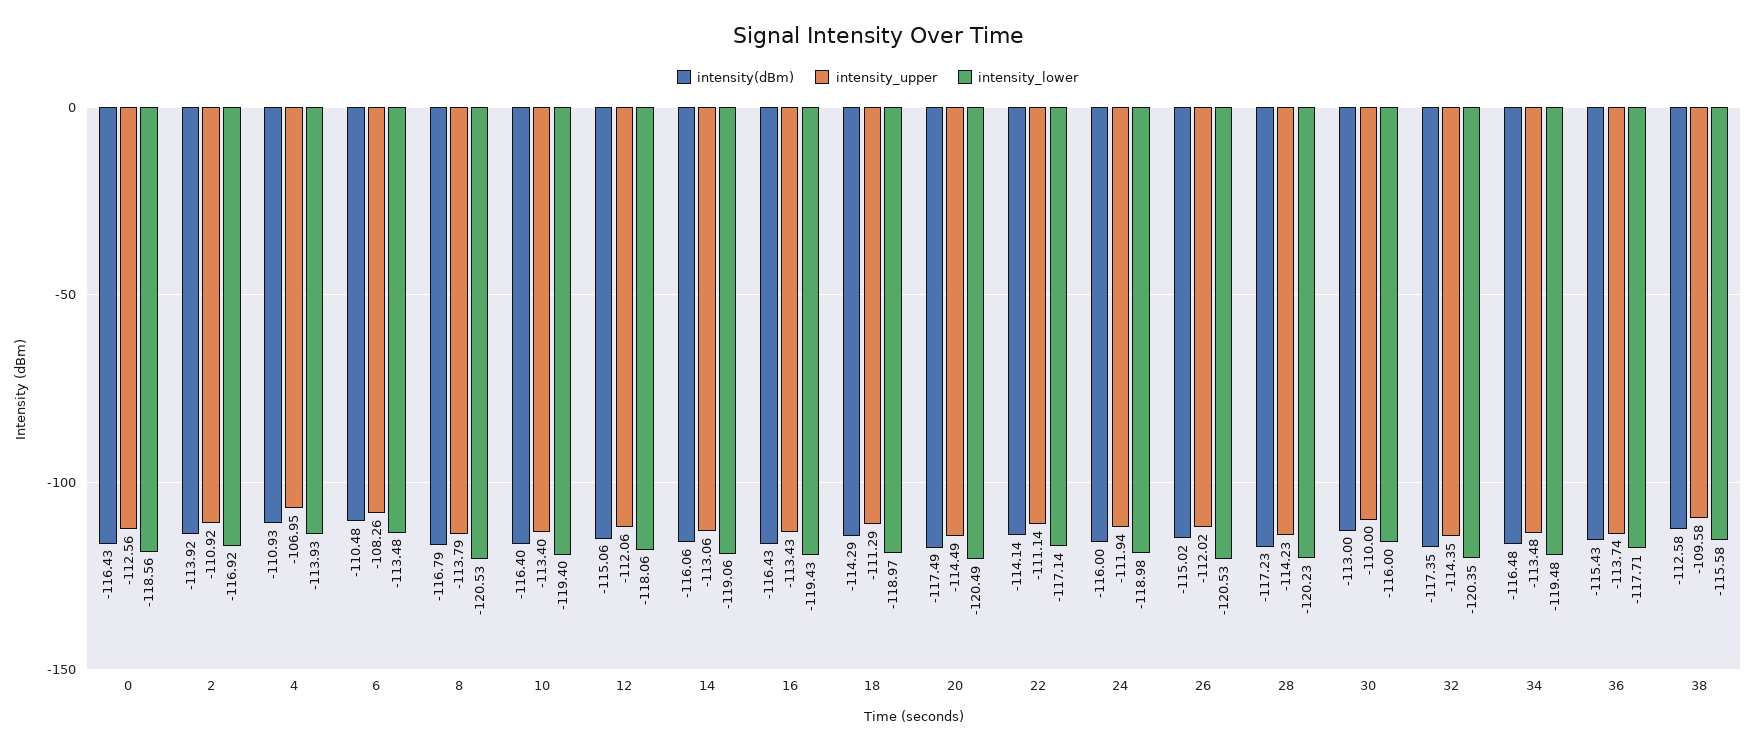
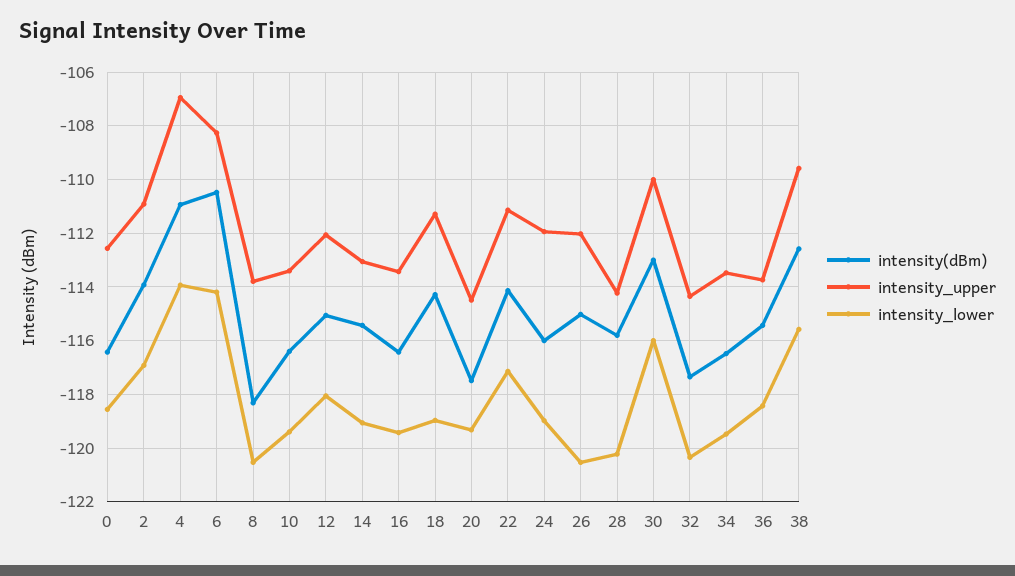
intensity_lower, 6: -113.48 -> -114.25
intensity(dBm), 8: -116.79 -> -118.25
intensity(dBm), 14: -116.06 -> -115.5
intensity_lower, 20: -120.49 -> -119.25
intensity(dBm), 28: -117.23 -> -115.75
intensity_lower, 36: -117.71 -> -118.5

